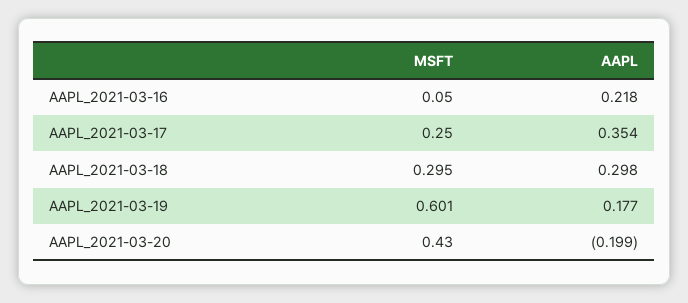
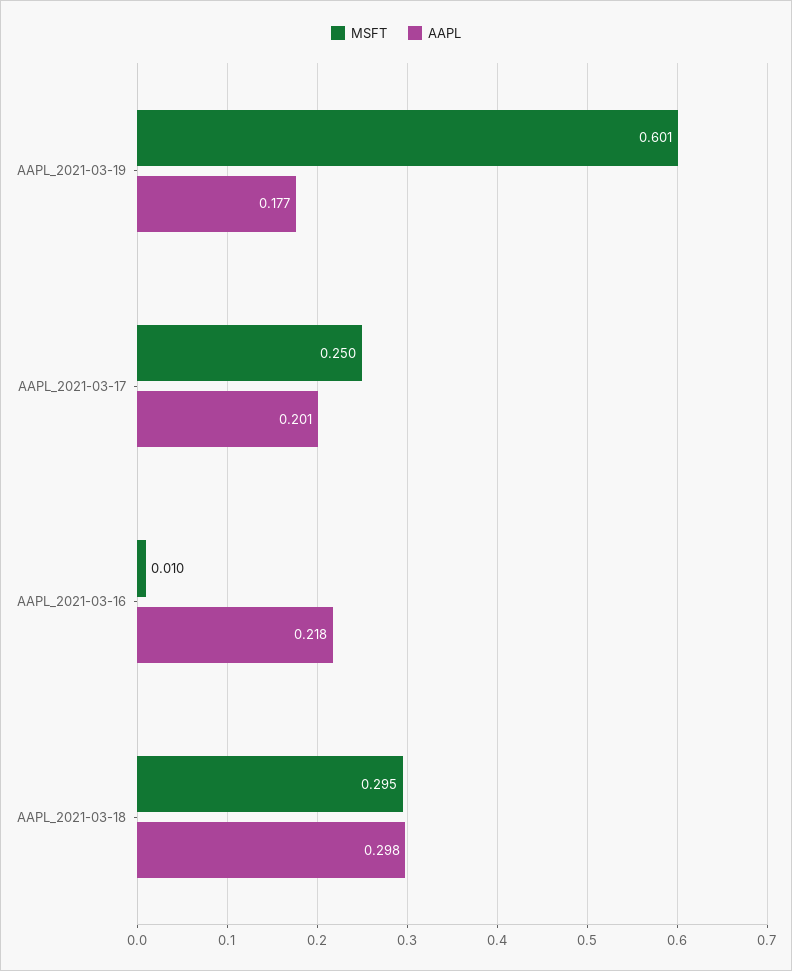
MSFT, AAPL_2021-03-16: 0.05 -> 0.01
AAPL, AAPL_2021-03-17: 0.354 -> 0.201
MSFT, AAPL_2021-03-20: 0.43 -> none
AAPL, AAPL_2021-03-20: -0.199 -> none

